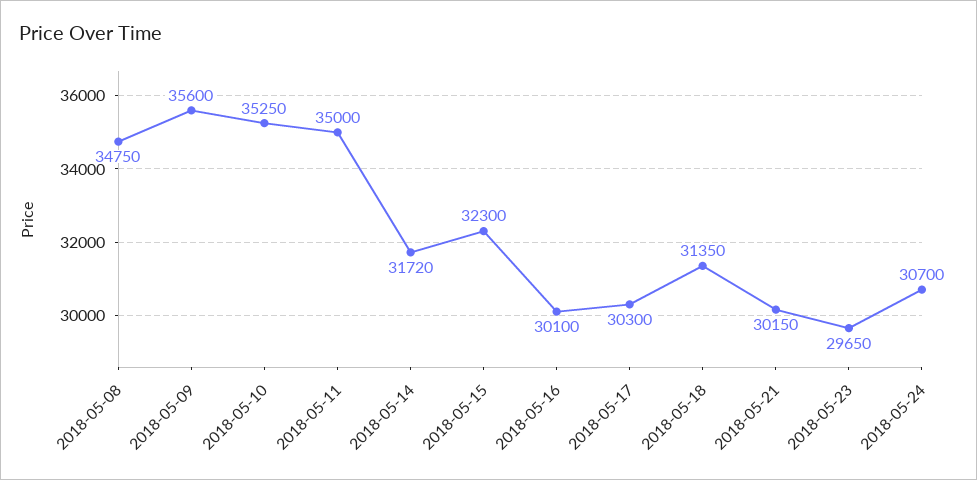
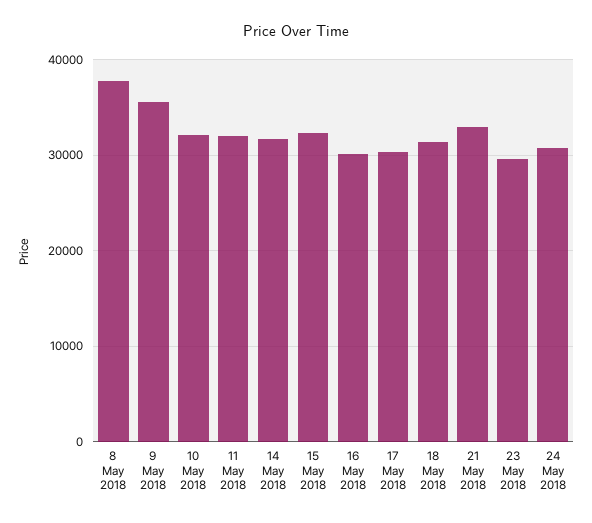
2018-05-08: 34750 -> 38000
2018-05-10: 35250 -> 32000
2018-05-11: 35000 -> 32000
2018-05-21: 30150 -> 33000

